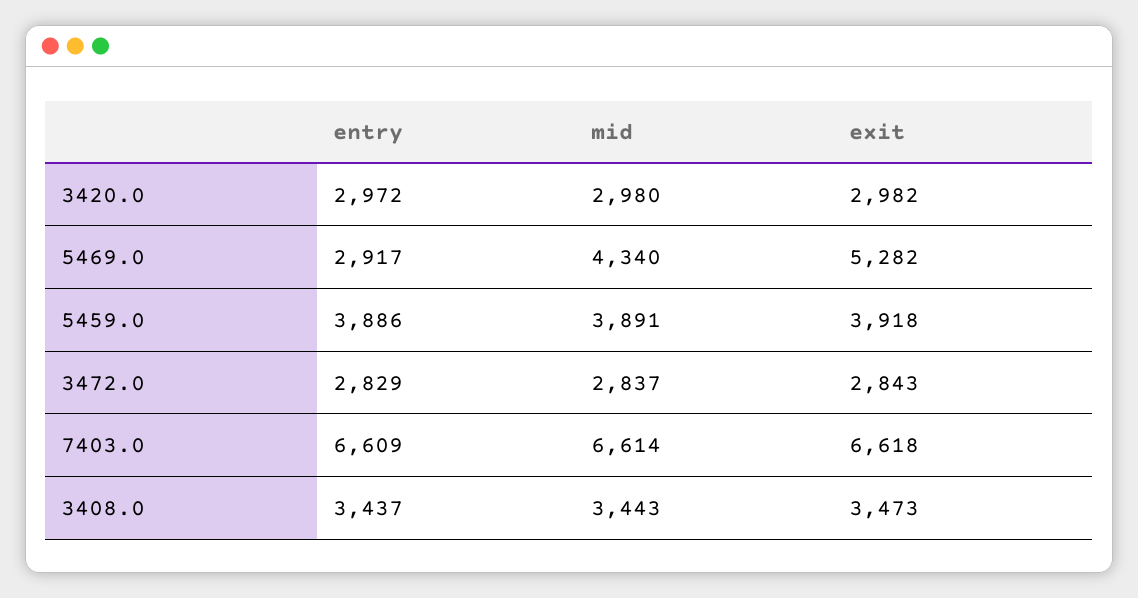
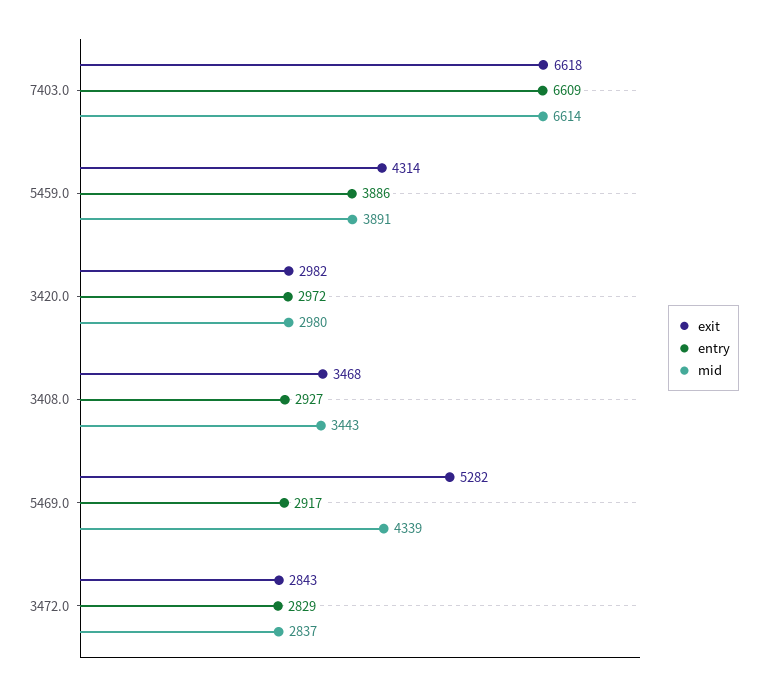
mid, 5469.0: 4340 -> 4339
exit, 5459.0: 3918 -> 4314
entry, 3408.0: 3437 -> 2927
exit, 3408.0: 3473 -> 3468

